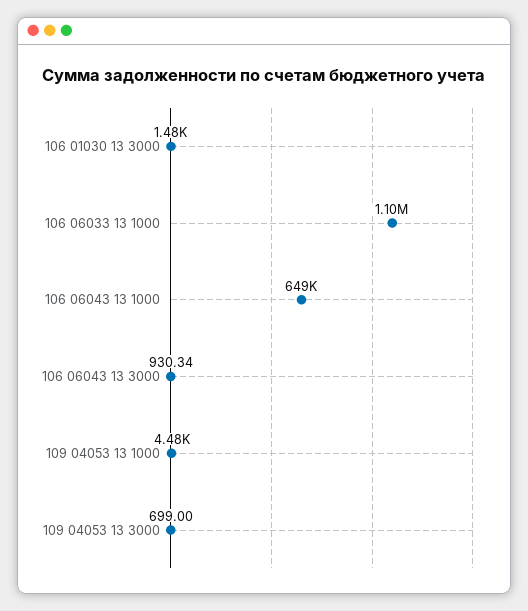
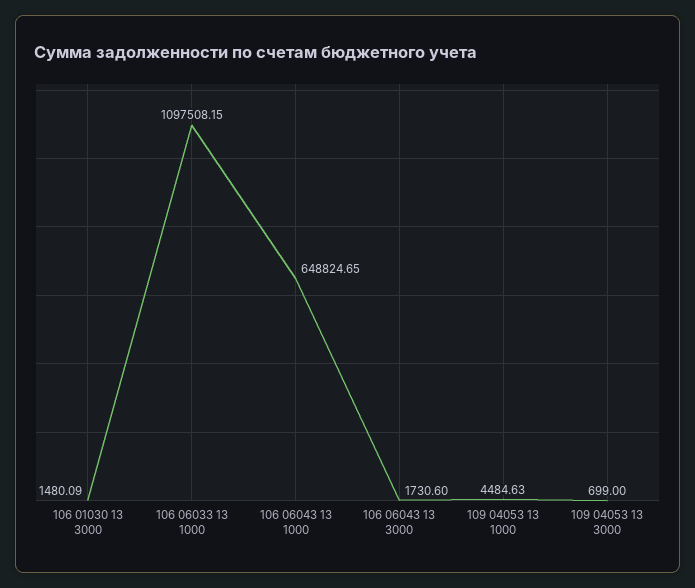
106 06043 13 3000: 930.34 -> 1730.6

